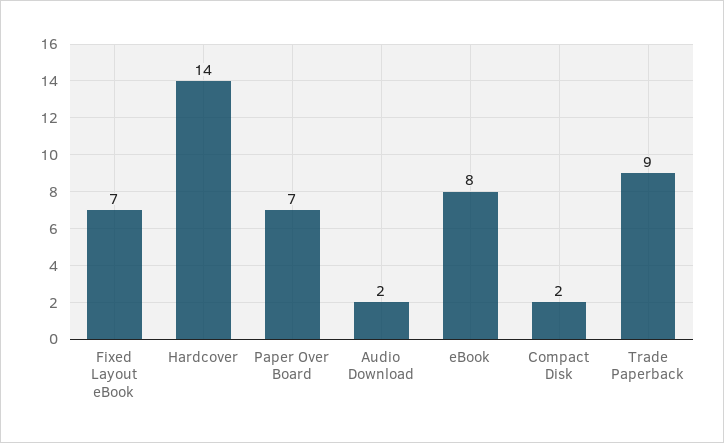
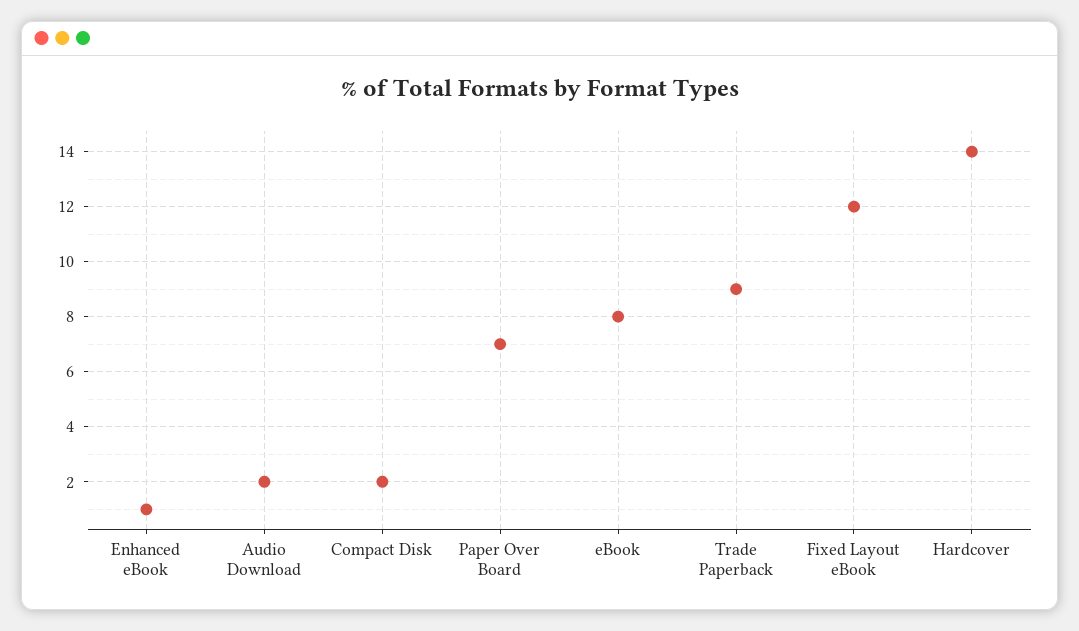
Fixed Layout eBook: 7 -> 12
Enhanced eBook: none -> 1

